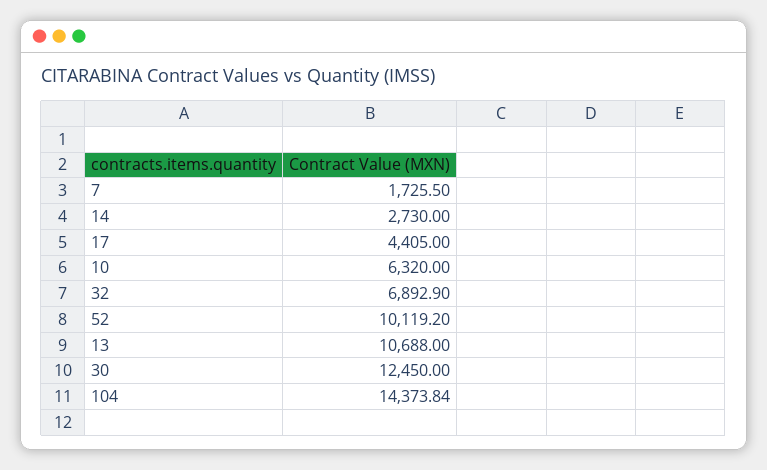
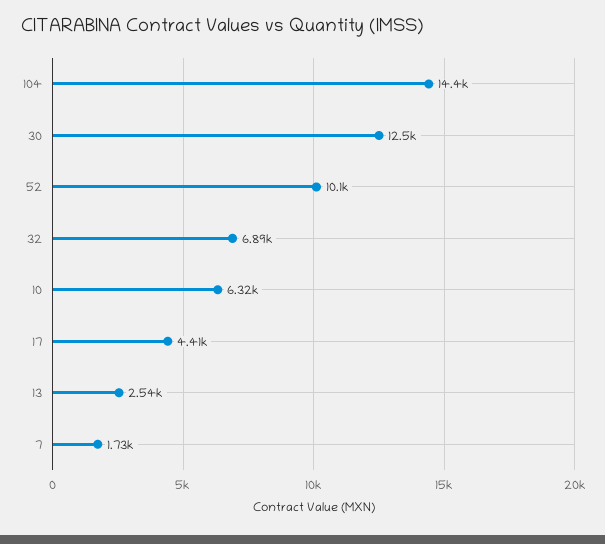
14: 2730 -> none
13: 10688 -> 2540

